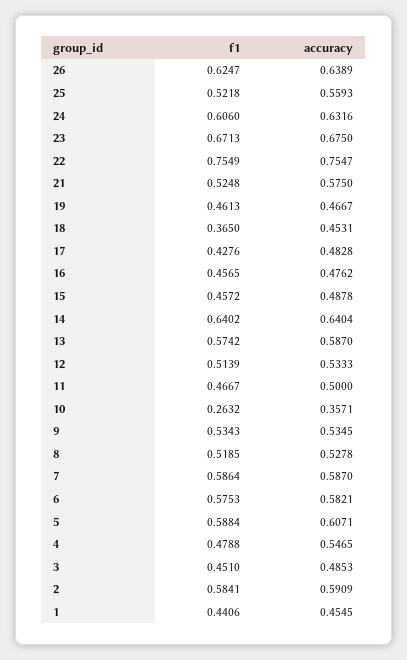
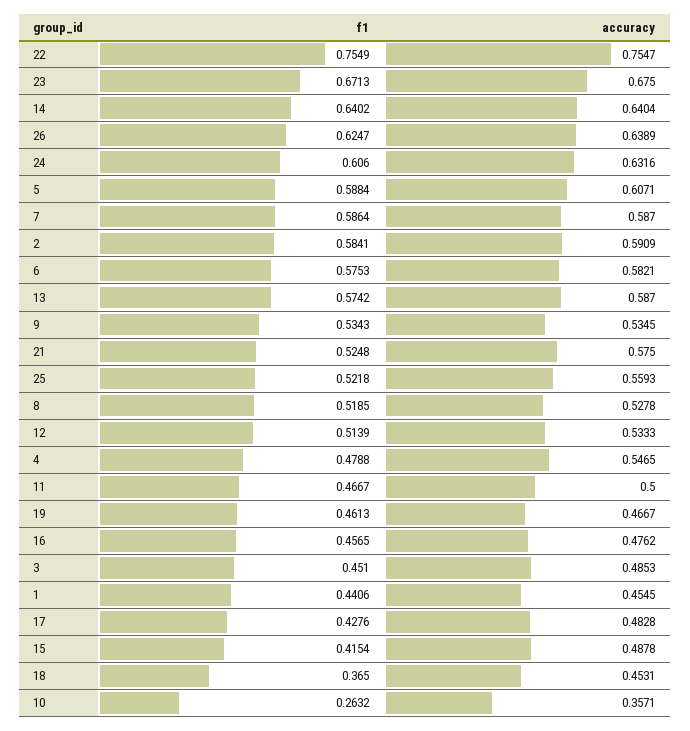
f1, 15: 0.4572 -> 0.4154

